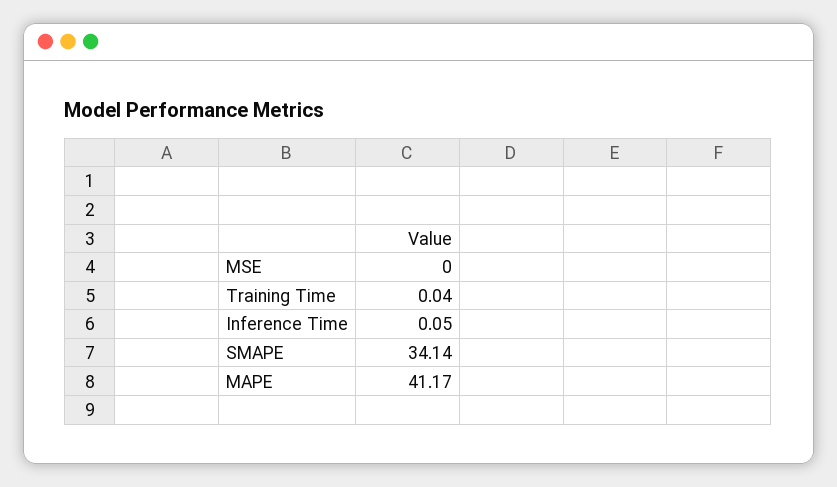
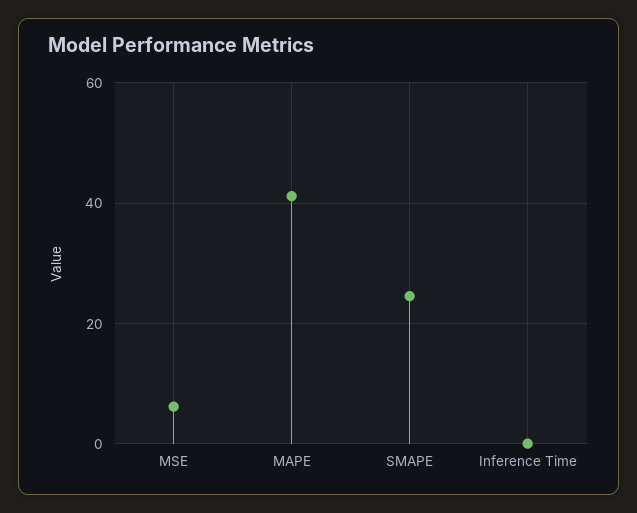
MSE: 0 -> 6
Training Time: 0.04 -> none
SMAPE: 34.14 -> 24

